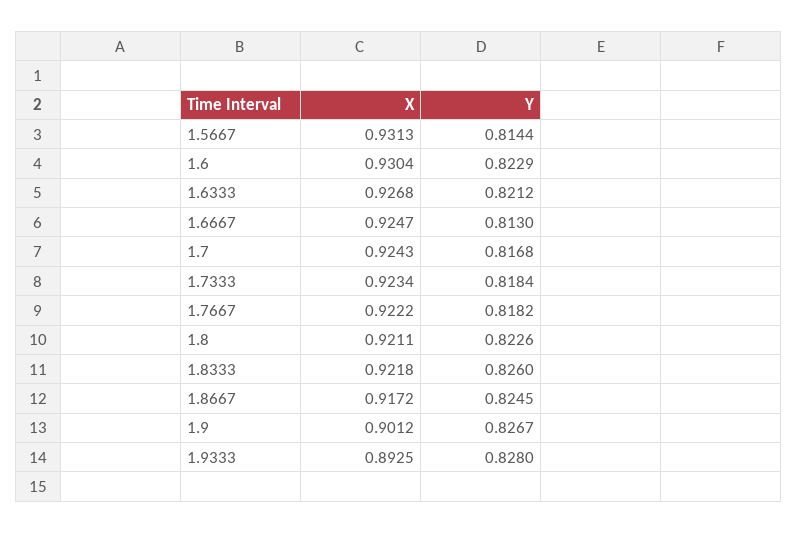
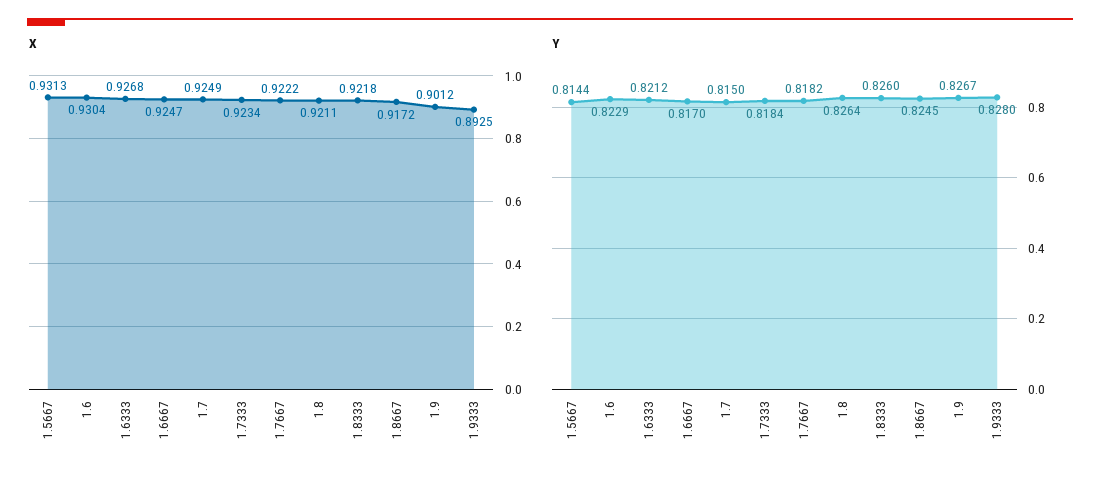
Y, 1.6667: 0.813 -> 0.817
X, 1.7: 0.9243 -> 0.9249
Y, 1.7: 0.8168 -> 0.815
Y, 1.8: 0.8226 -> 0.8264

